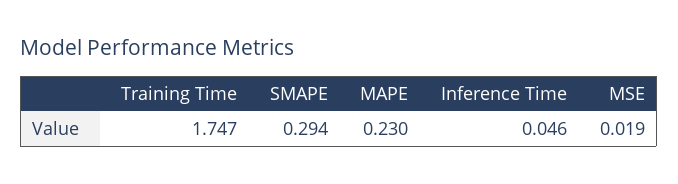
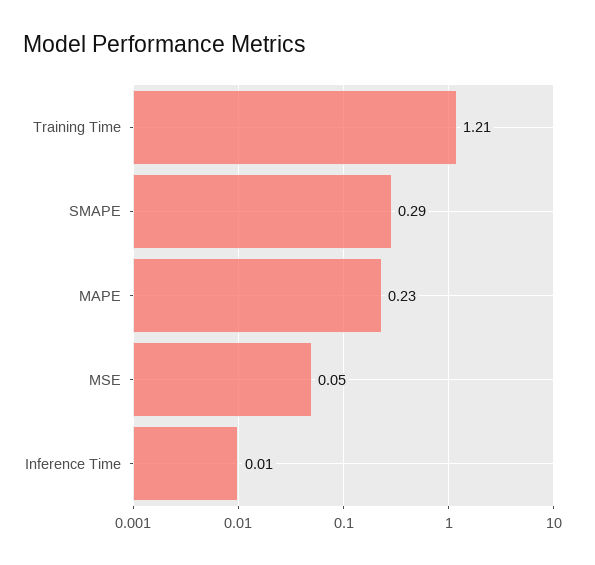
Training Time: 1.747 -> 1.21
Inference Time: 0.046 -> 0.01
MSE: 0.019 -> 0.05

